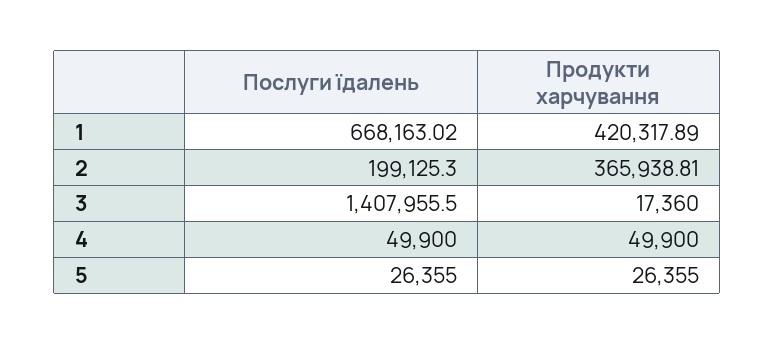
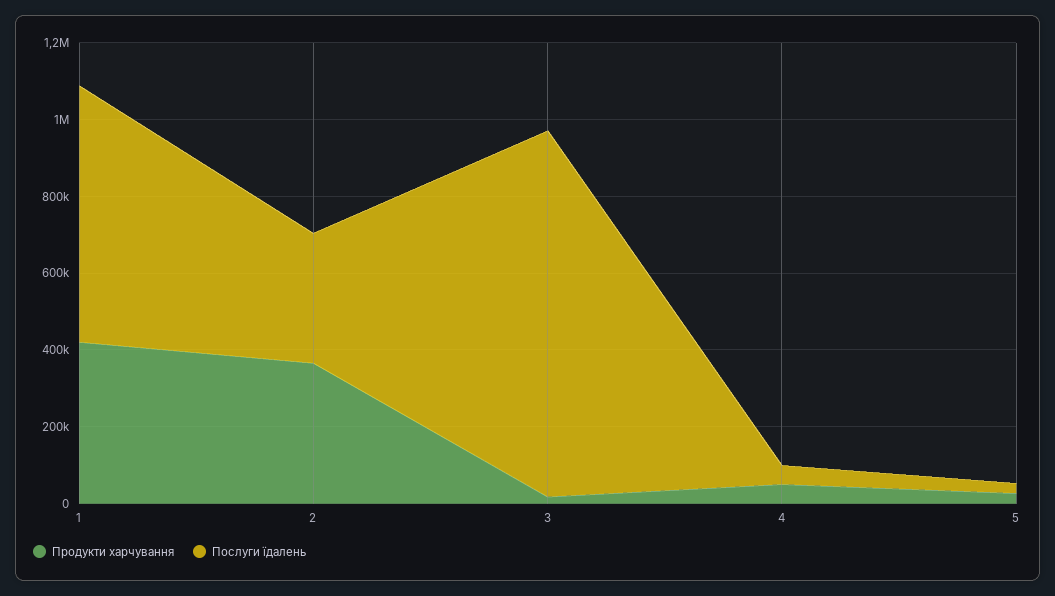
Послуги їдалень, 2: 199125.3 -> 350000
Послуги їдалень, 3: 1407955.5 -> 950000

